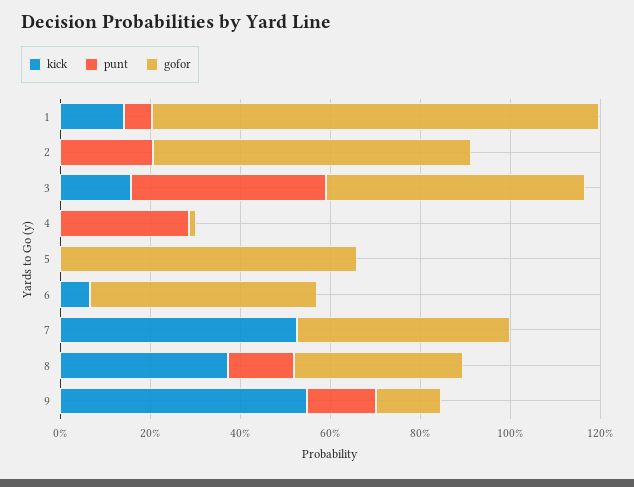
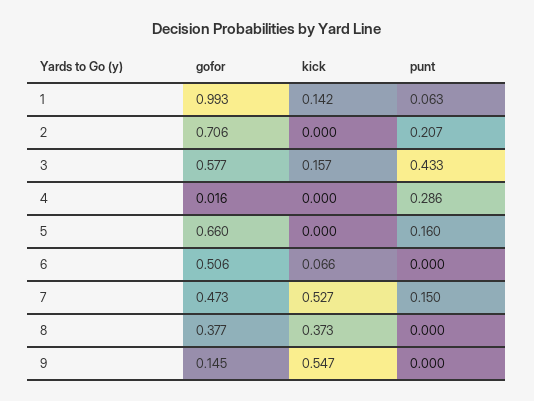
punt, 5: 0 -> 0.16
punt, 7: 0 -> 0.15
punt, 8: 0.15 -> 0
punt, 9: 0.15 -> 0

